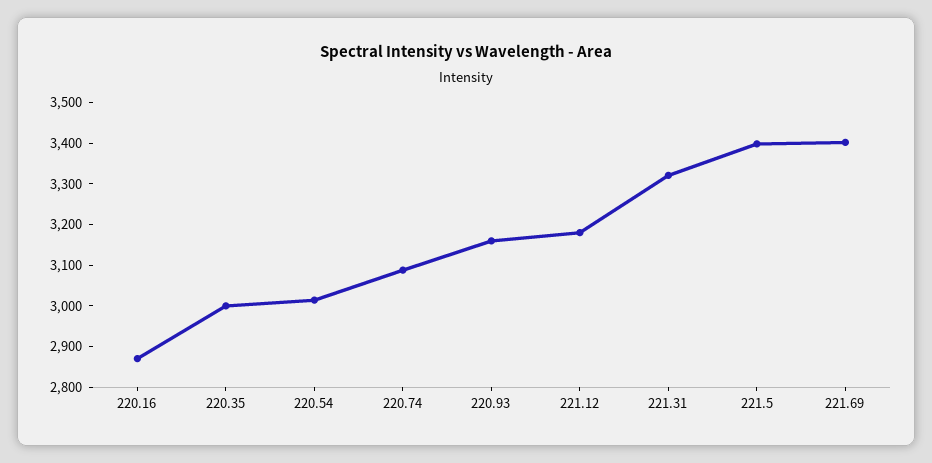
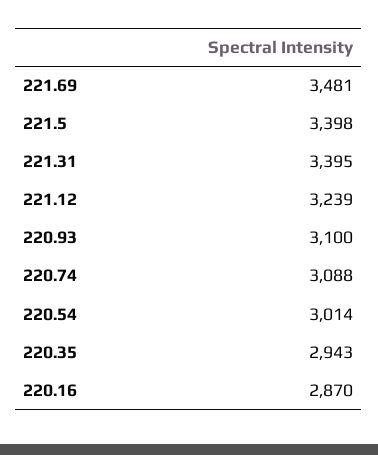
220.35: 3000 -> 2943
220.93: 3160 -> 3100
221.12: 3180 -> 3239
221.31: 3320 -> 3395
221.69: 3400 -> 3481

